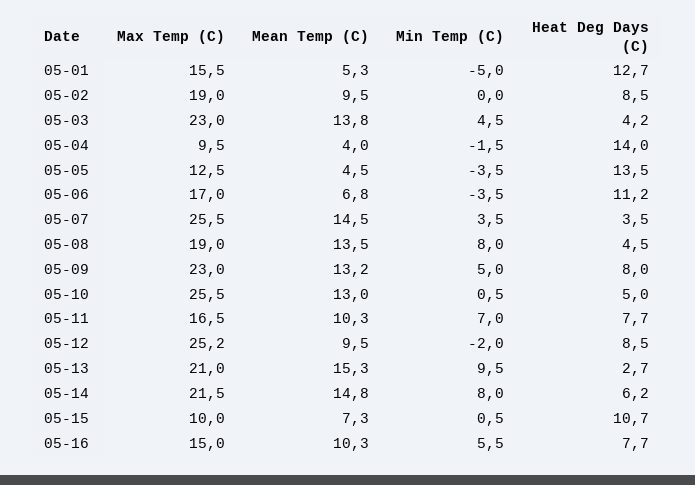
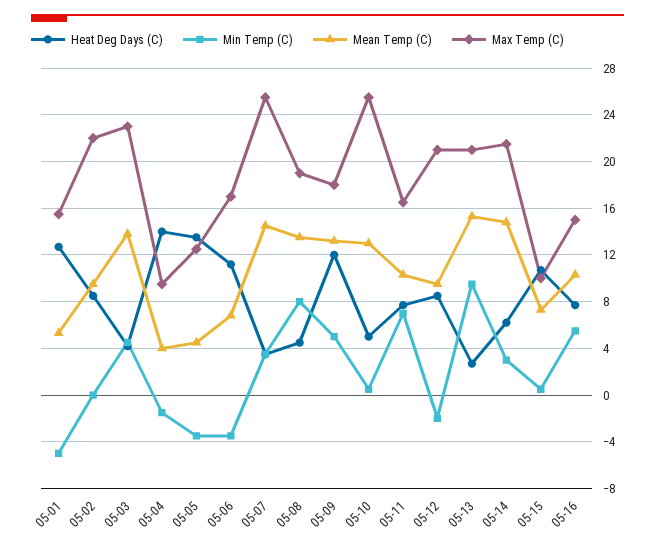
Max Temp (C), 05-02: 19 -> 22
Max Temp (C), 05-09: 23 -> 18
Heat Deg Days (C), 05-09: 8 -> 12
Max Temp (C), 05-12: 25.2 -> 21
Min Temp (C), 05-14: 8 -> 3

